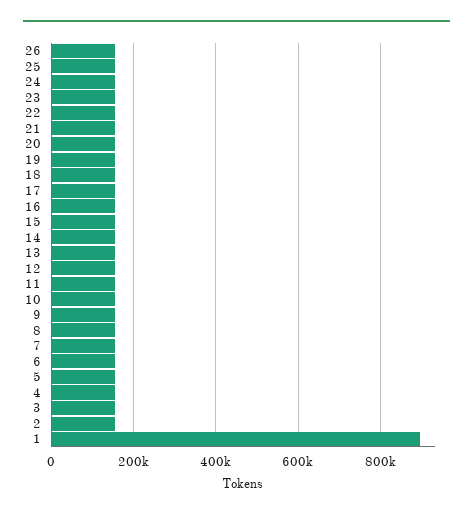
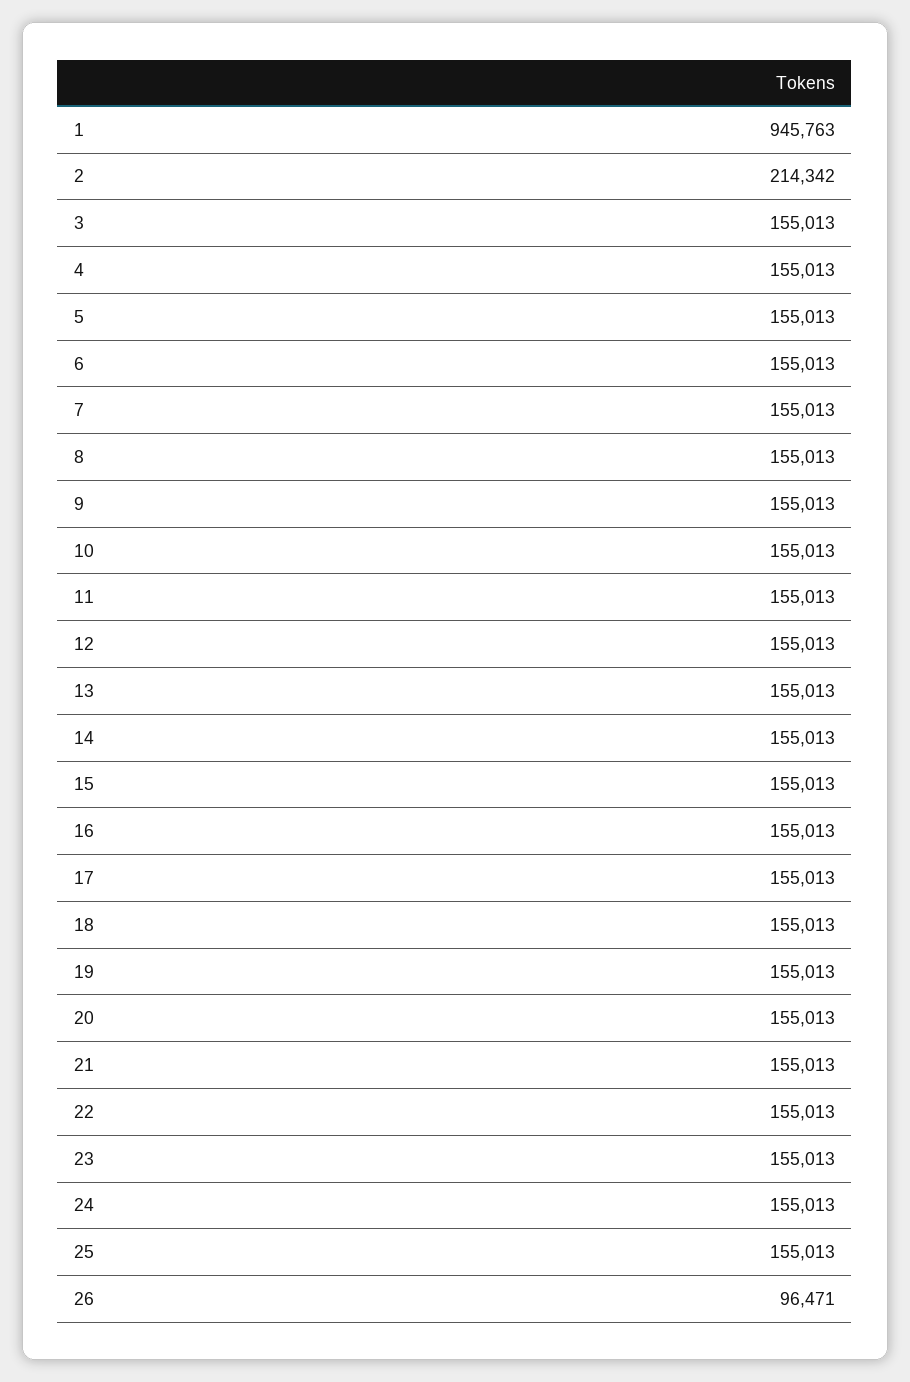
26: 160000 -> 96471
2: 160000 -> 214342
1: 900000 -> 945763

